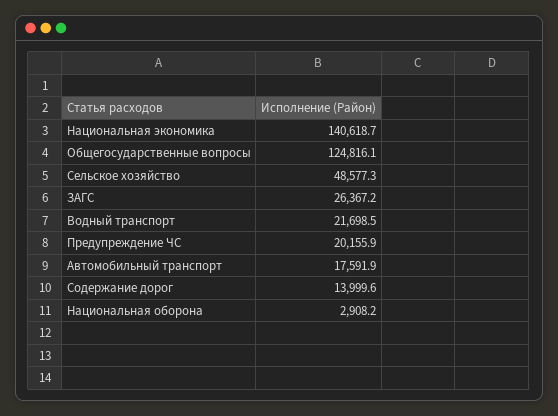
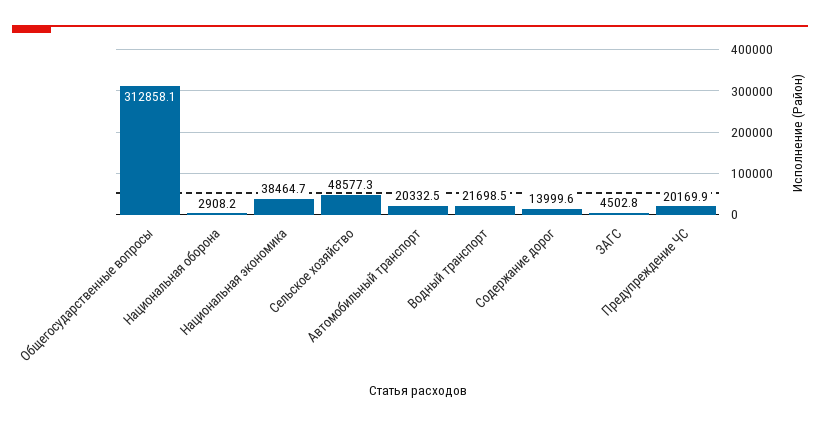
Национальная экономика: 140618.7 -> 38464.7
Общегосударственные вопросы: 124816.1 -> 312858.1
ЗАГС: 26367.2 -> 4502.8
Предупреждение ЧС: 20155.9 -> 20169.9
Автомобильный транспорт: 17591.9 -> 20332.5

